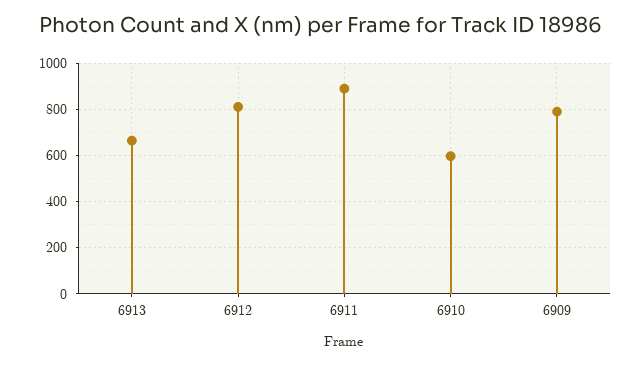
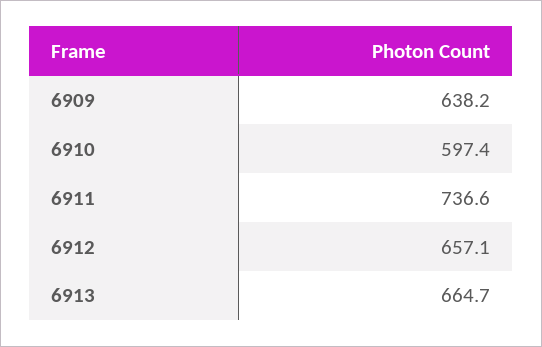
6912: 800 -> 657.1
6911: 900 -> 736.6
6909: 800 -> 638.2

